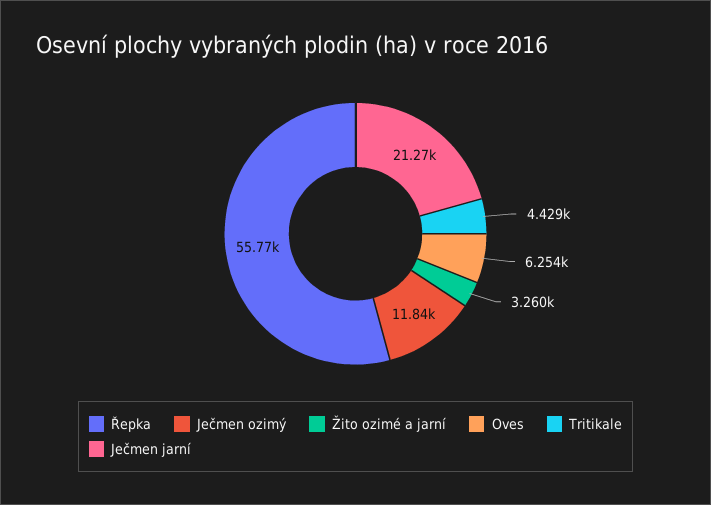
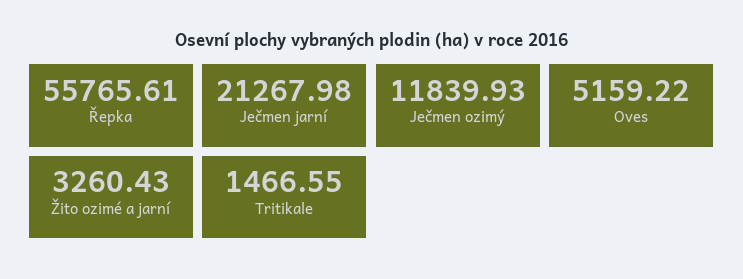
Oves: 6254 -> 5159.22
Tritikale: 4429 -> 1466.55

